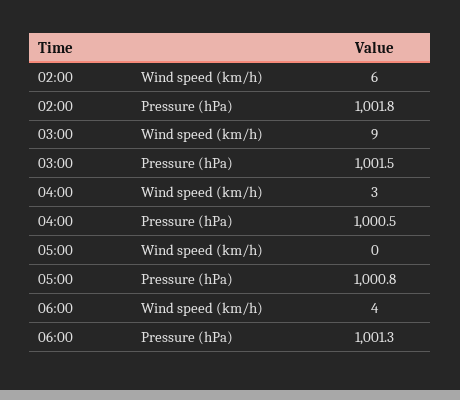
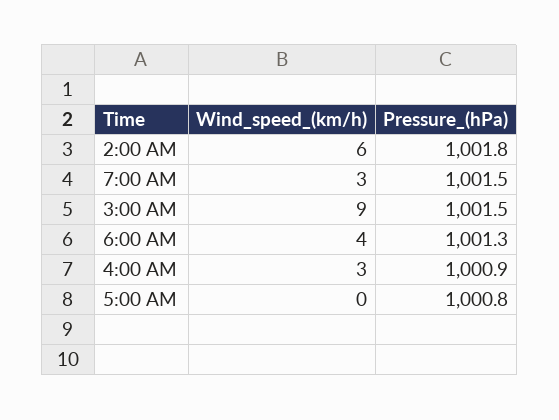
04:00, Pressure (hPa): 1000.5 -> 1000.9
7:00 AM, Wind speed (km/h): none -> 3
7:00 AM, Pressure (hPa): none -> 1001.5

